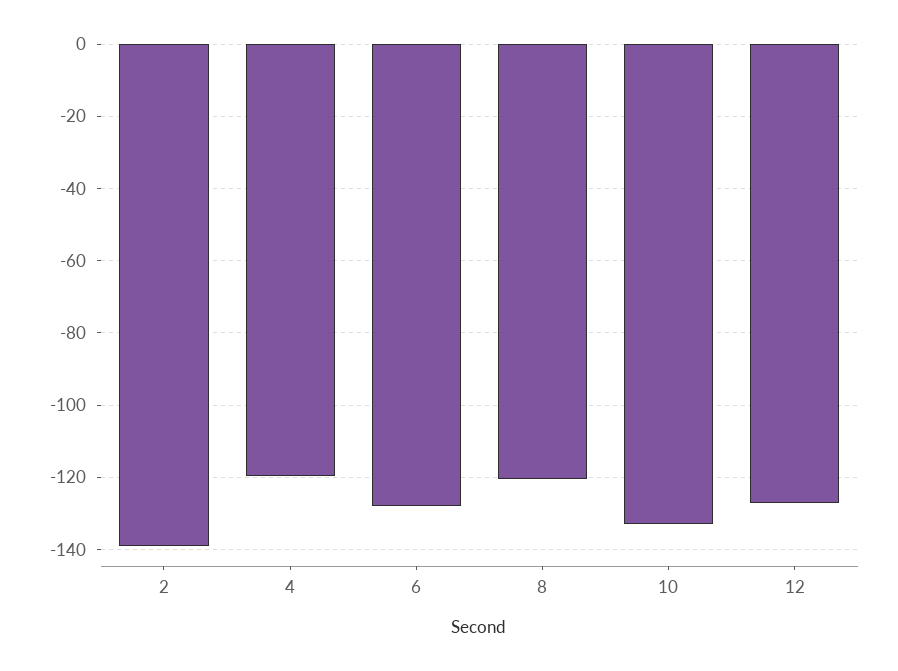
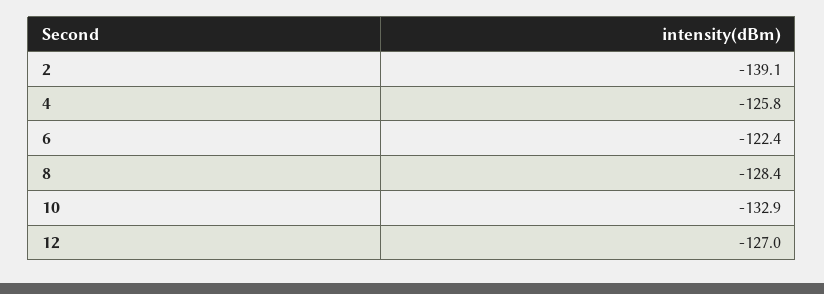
4: -120 -> -125.8
6: -128 -> -122.4
8: -120 -> -128.4

